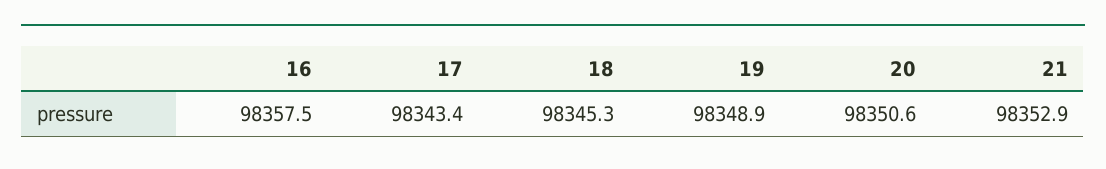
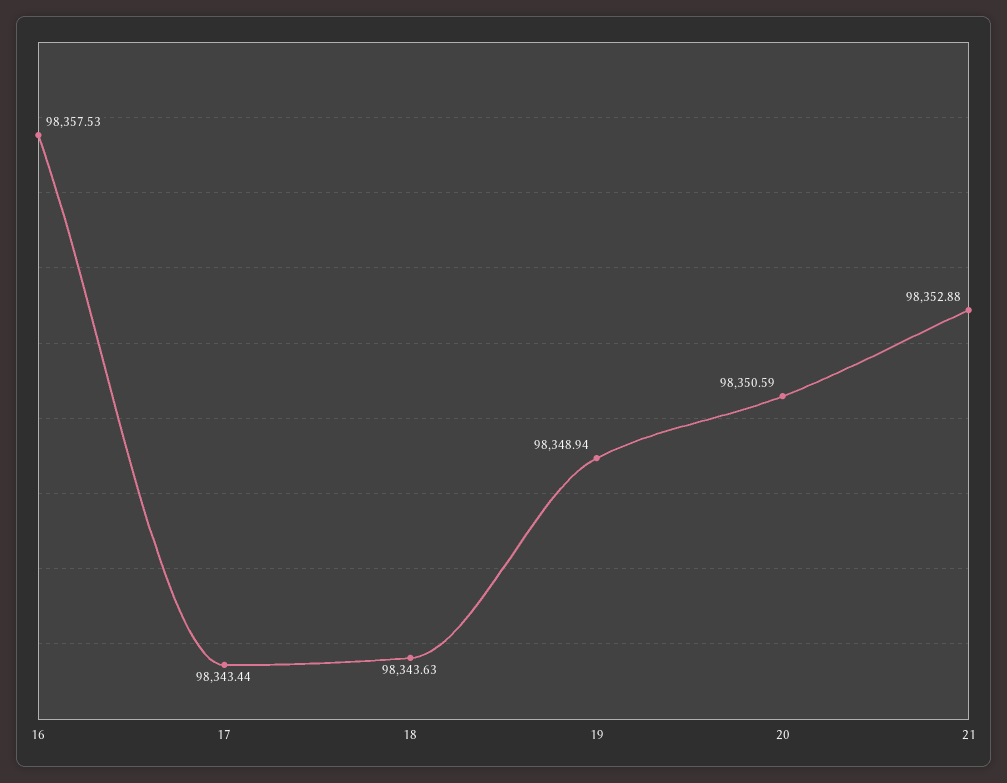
18: 98345.3 -> 98343.63

